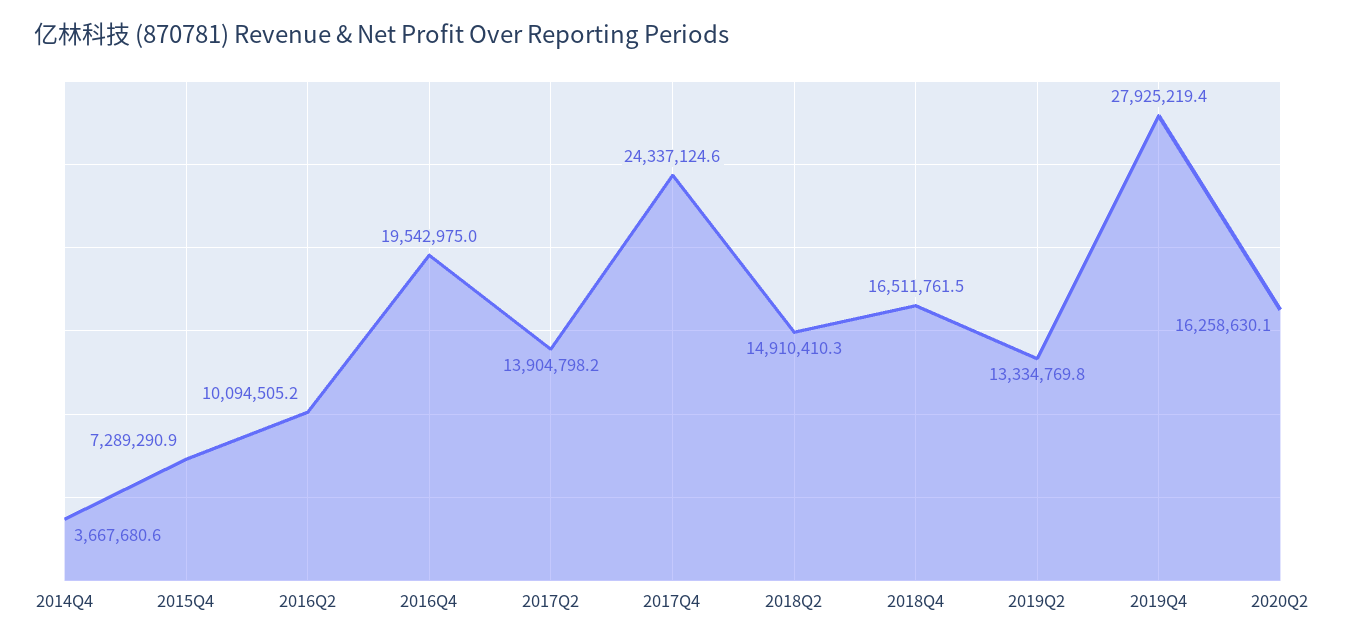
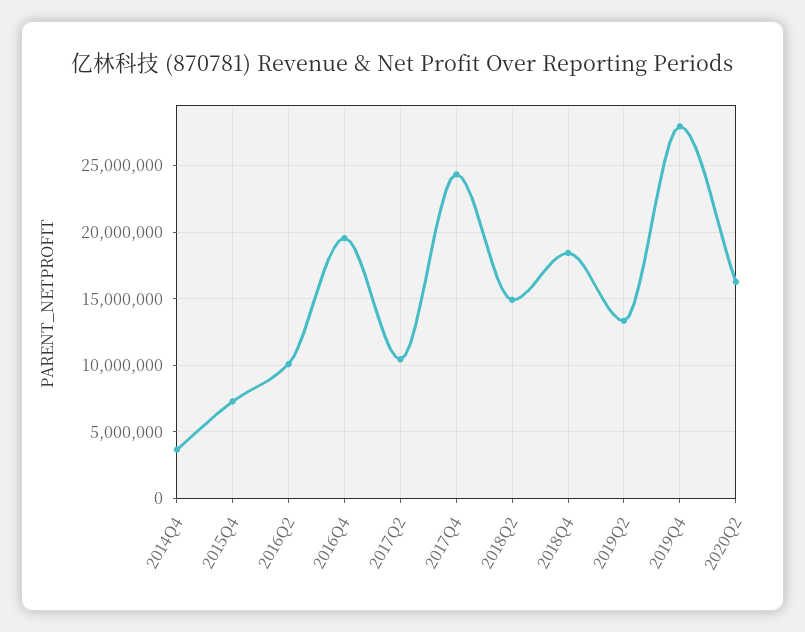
2017Q2: 13904798.2 -> 10500000
2018Q4: 16511761.5 -> 18500000

